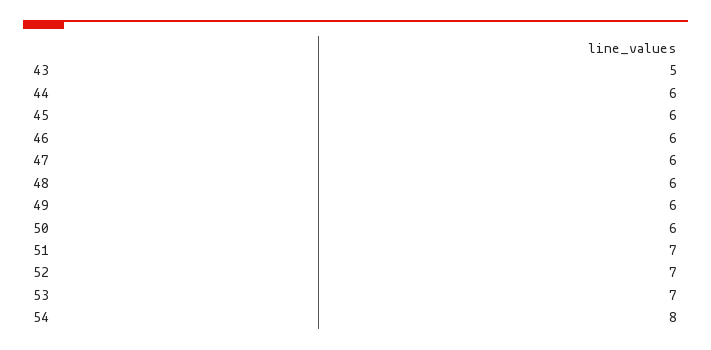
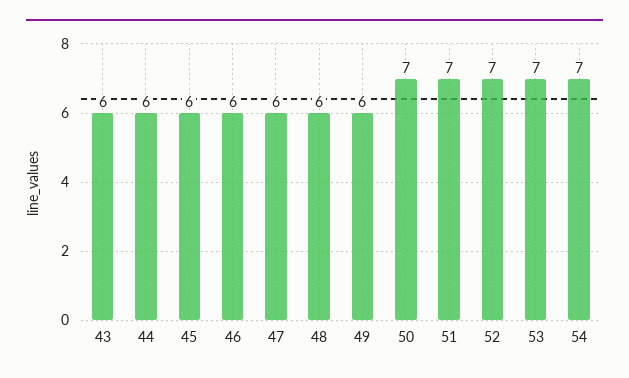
43: 5 -> 6
50: 6 -> 7
54: 8 -> 7

